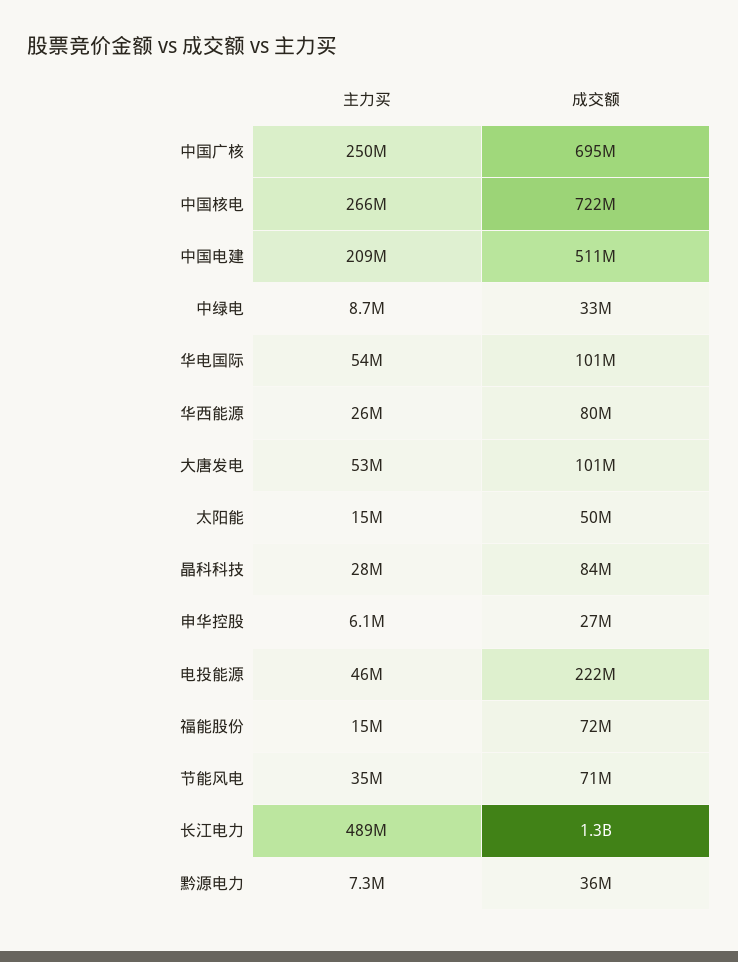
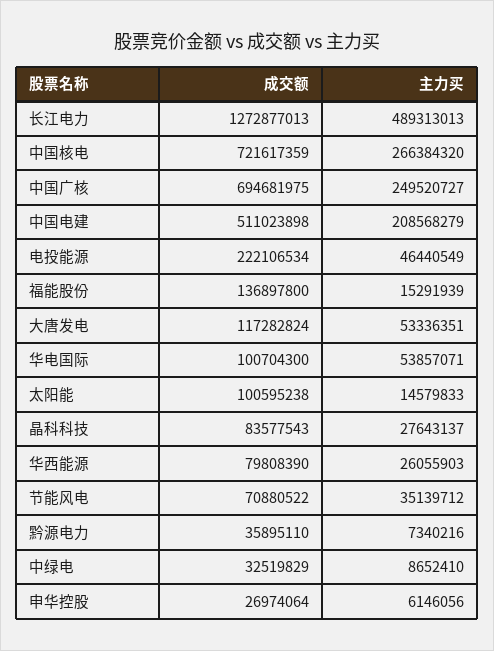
成交额, 大唐发电: 101000000 -> 117282824
成交额, 太阳能: 50000000 -> 100595238
成交额, 福能股份: 72000000 -> 136897800

